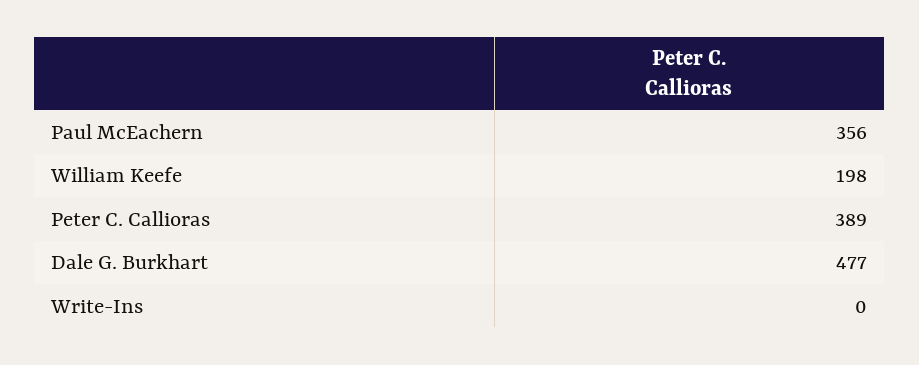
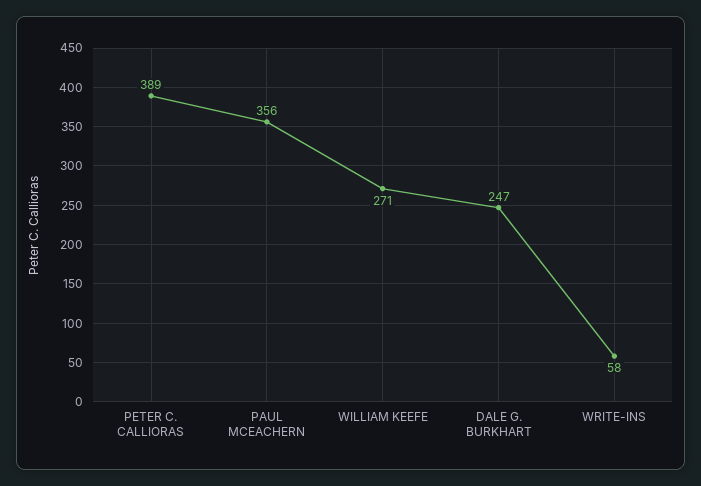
William Keefe: 198 -> 271
Dale G. Burkhart: 477 -> 247
Write-Ins: 0 -> 58

